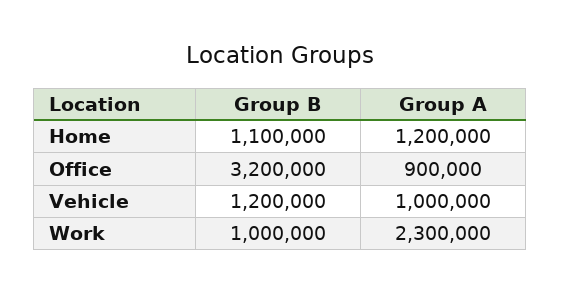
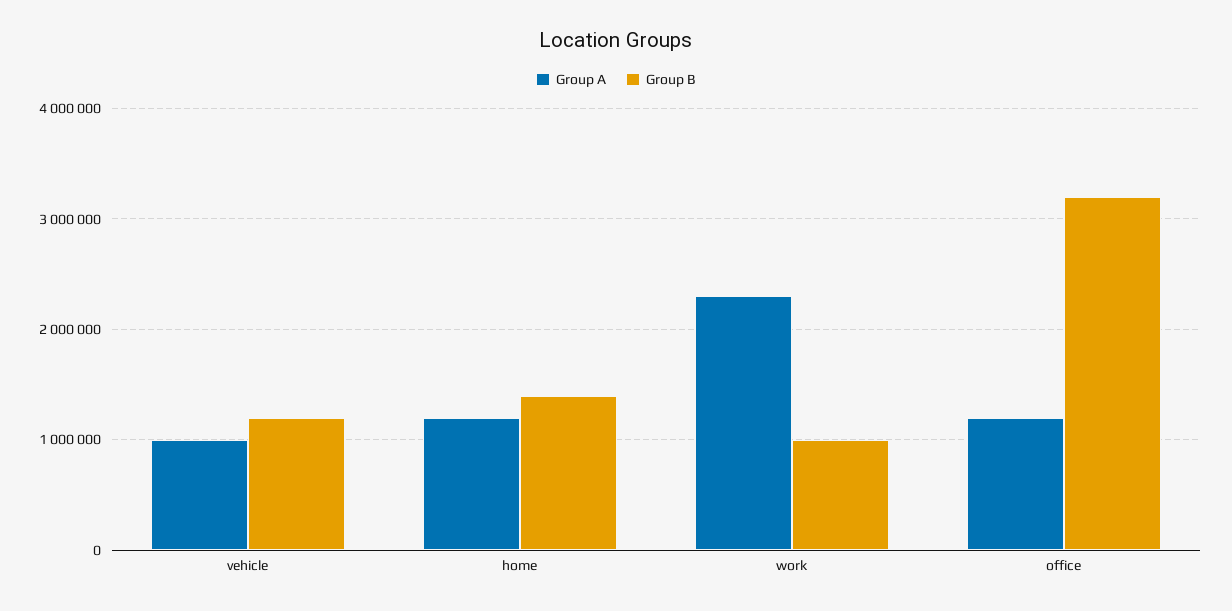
Group B, Home: 1100000 -> 1400000
Group A, Office: 900000 -> 1200000

